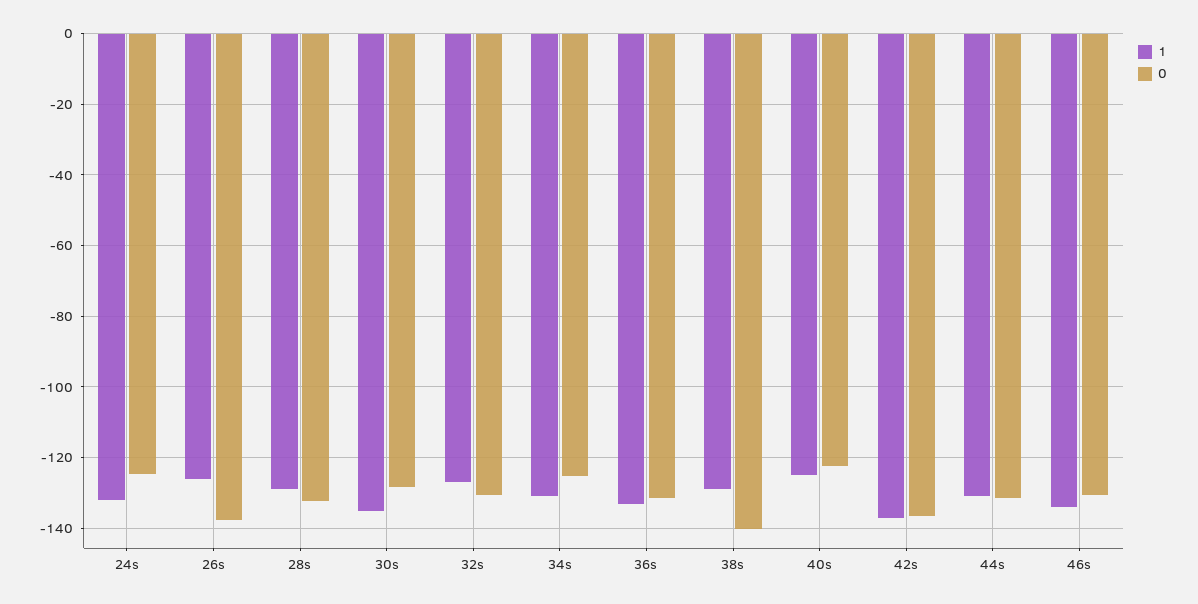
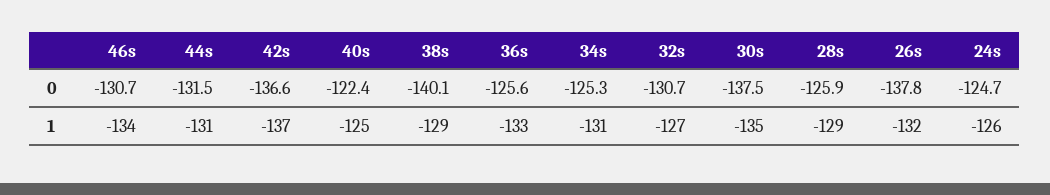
1, 24s: -132 -> -126
1, 26s: -126 -> -132
0, 28s: -132 -> -125.9
0, 30s: -128 -> -137.5
0, 36s: -132 -> -125.6

